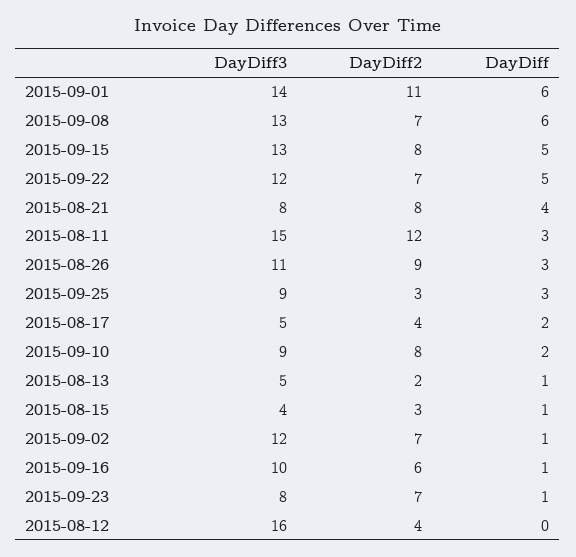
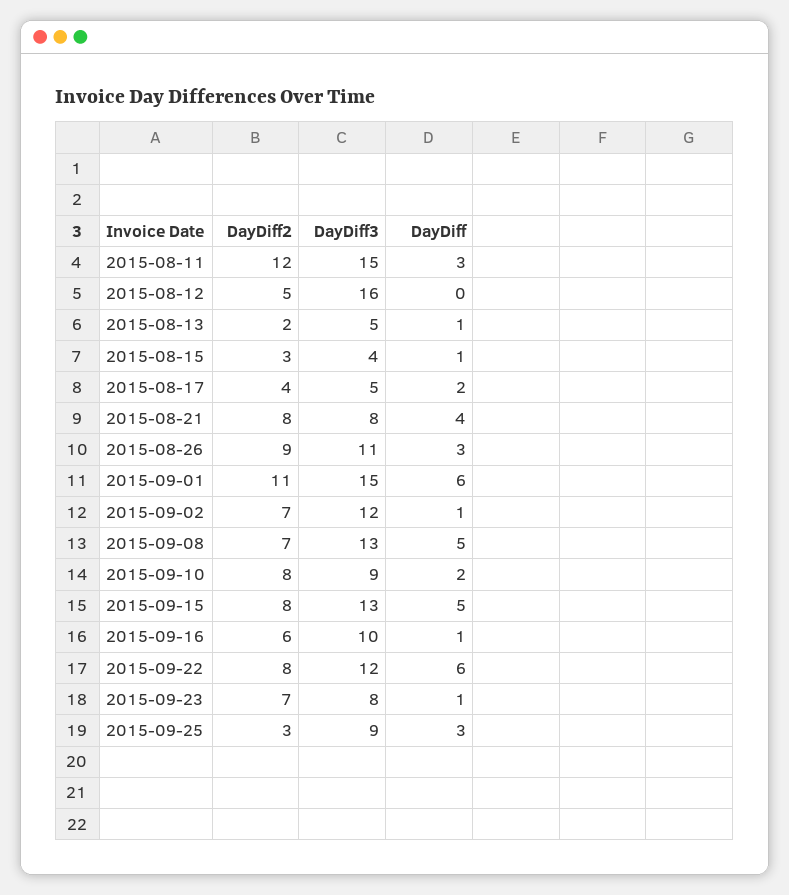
DayDiff3, 2015-09-01: 14 -> 15
DayDiff, 2015-09-08: 6 -> 5
DayDiff2, 2015-09-22: 7 -> 8
DayDiff, 2015-09-22: 5 -> 6
DayDiff2, 2015-08-12: 4 -> 5

